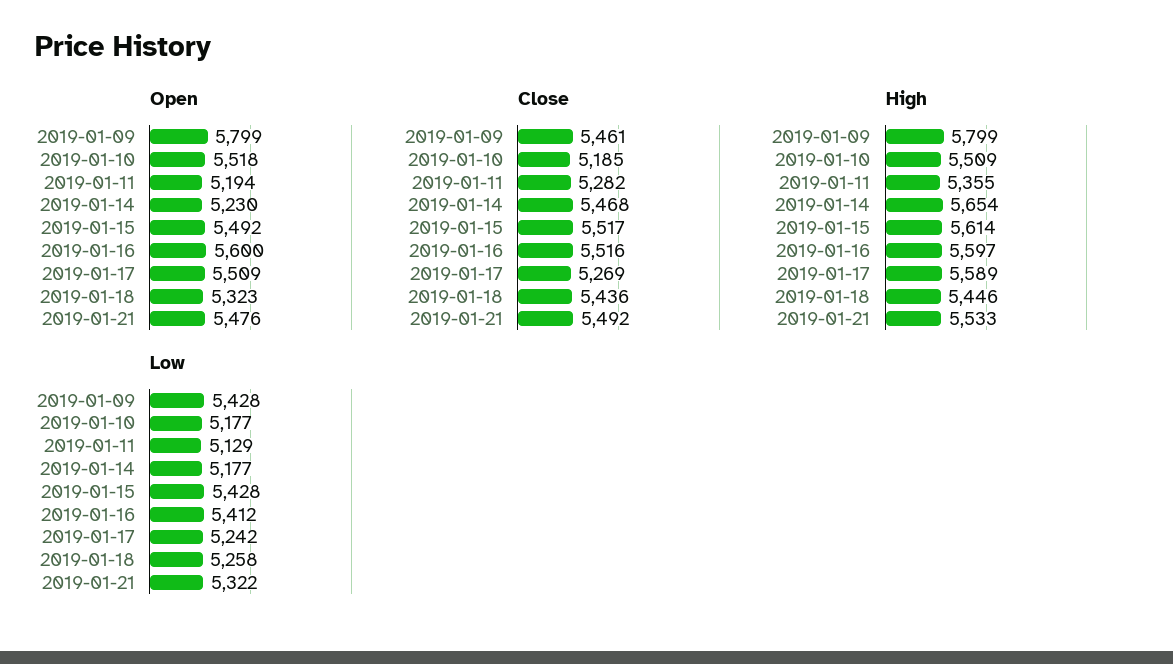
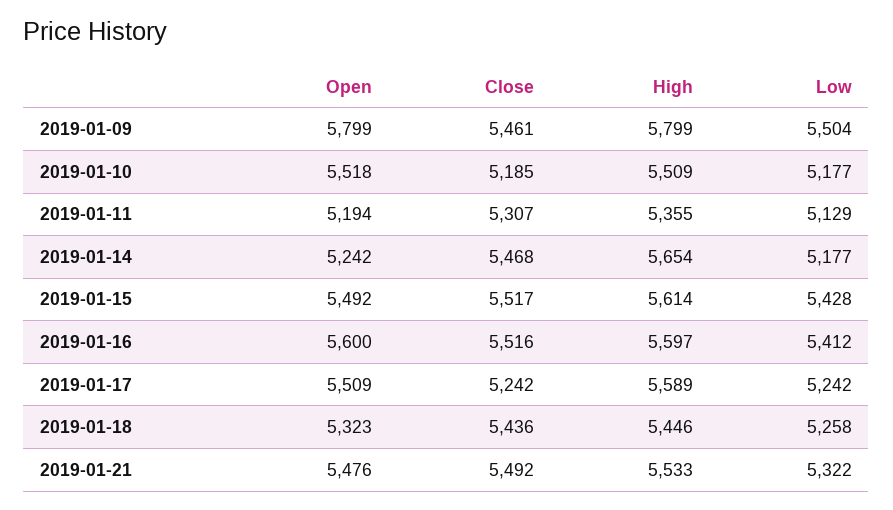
Open, 2019-01-14: 5230 -> 5242
Close, 2019-01-11: 5282 -> 5307
Close, 2019-01-17: 5269 -> 5242
Low, 2019-01-09: 5428 -> 5504

